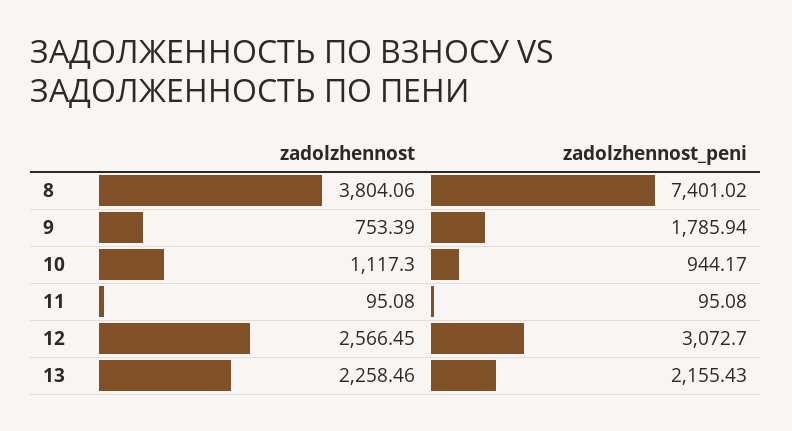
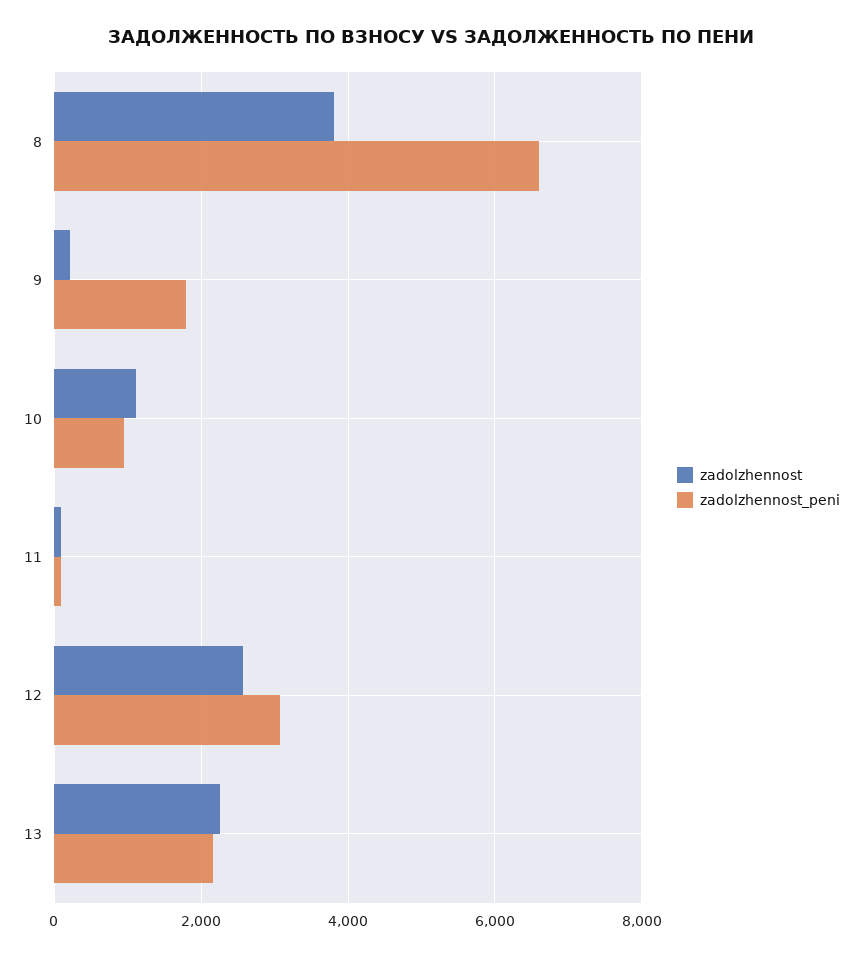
zadolzhennost_peni, 8: 7401.02 -> 6600
zadolzhennost, 9: 753.39 -> 200

